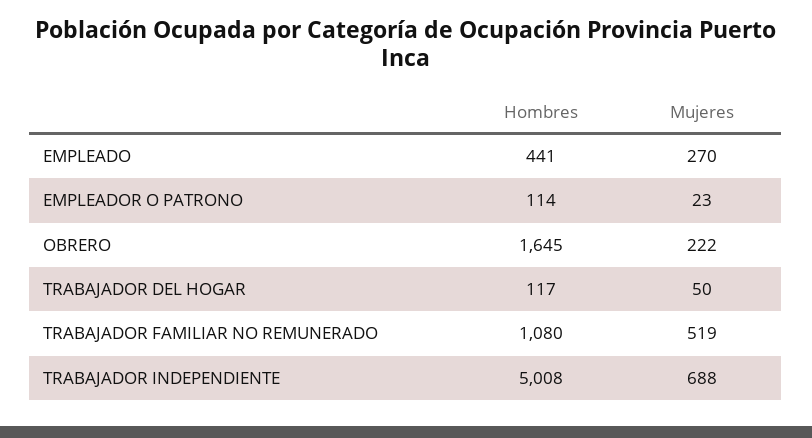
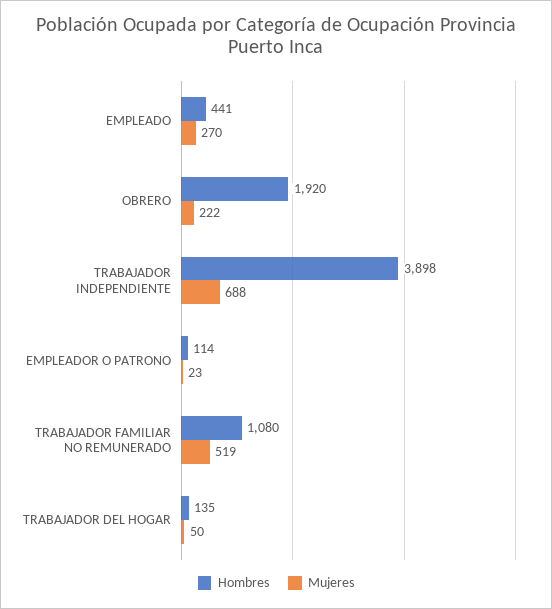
Hombres, OBRERO: 1645 -> 1920
Hombres, TRABAJADOR DEL HOGAR: 117 -> 135
Hombres, TRABAJADOR INDEPENDIENTE: 5008 -> 3898

